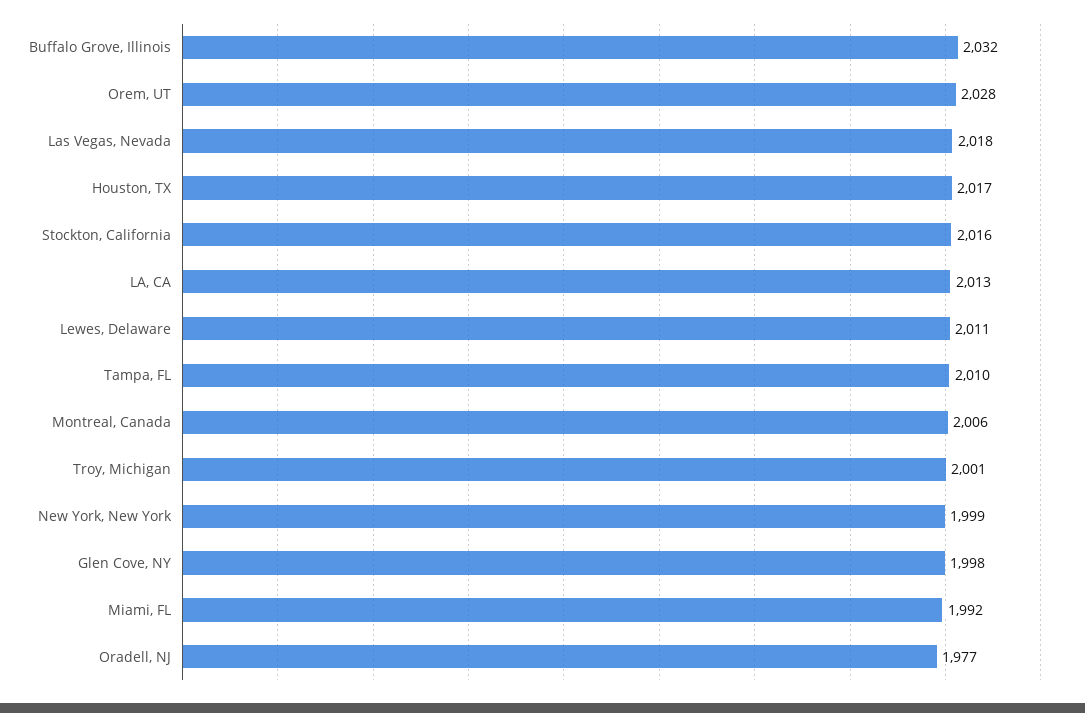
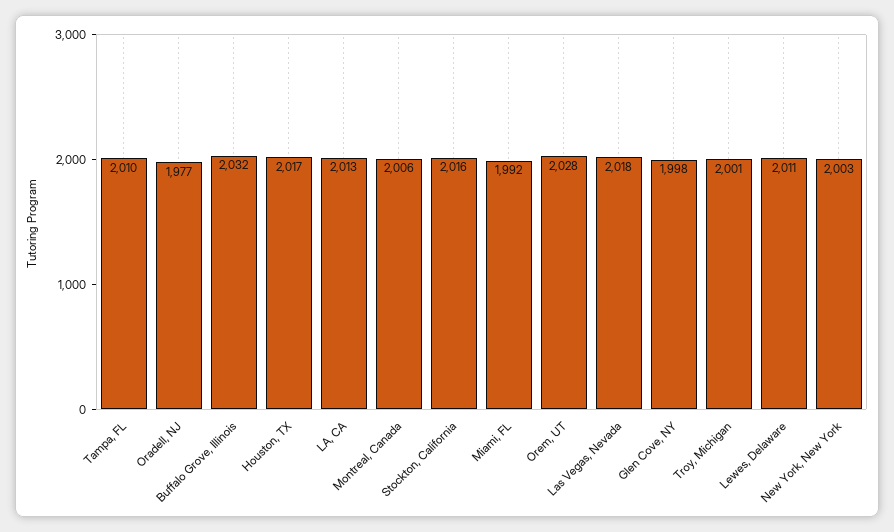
New York, New York: 1999 -> 2003

